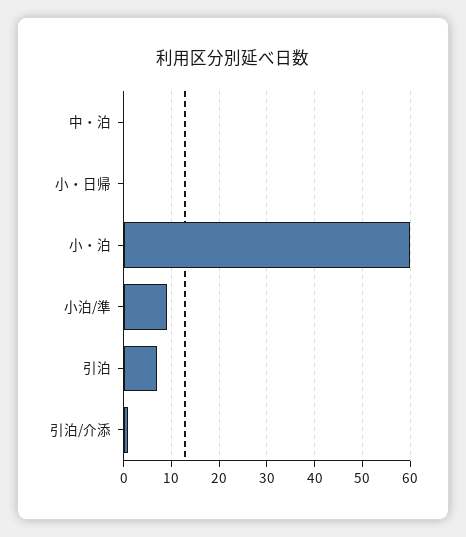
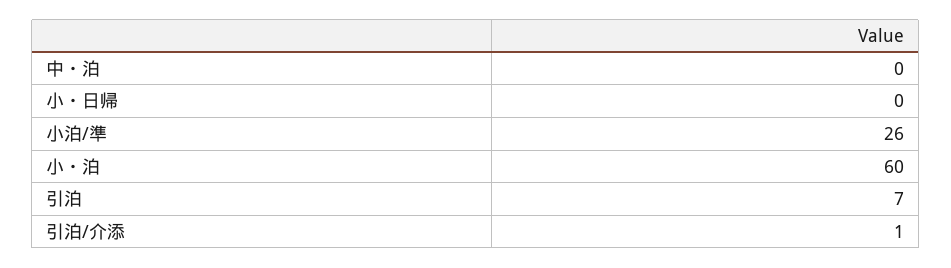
小泊/準: 10 -> 26

